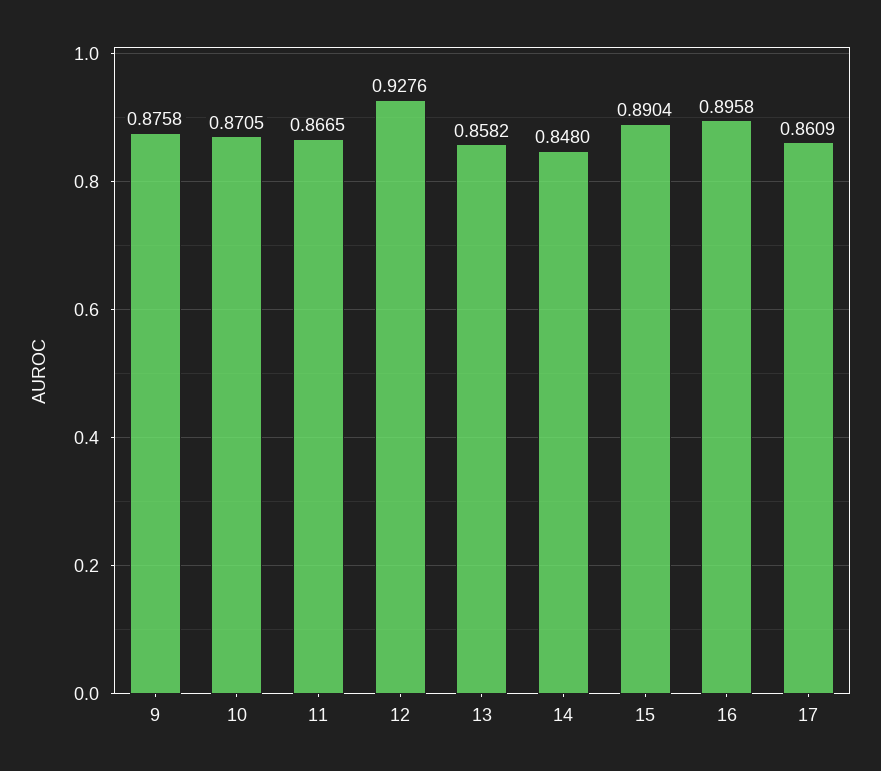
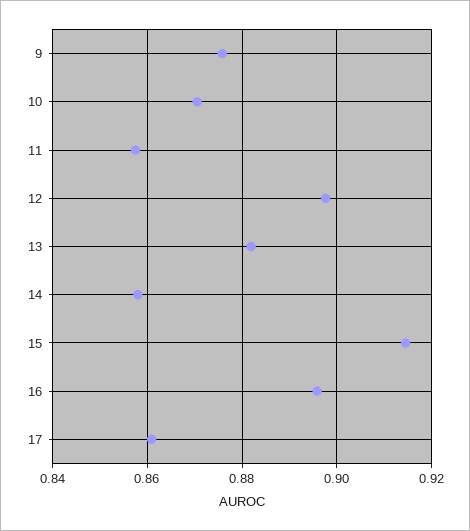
11: 0.8665 -> 0.858
12: 0.9276 -> 0.898
13: 0.8582 -> 0.882
14: 0.848 -> 0.858
15: 0.8904 -> 0.914

